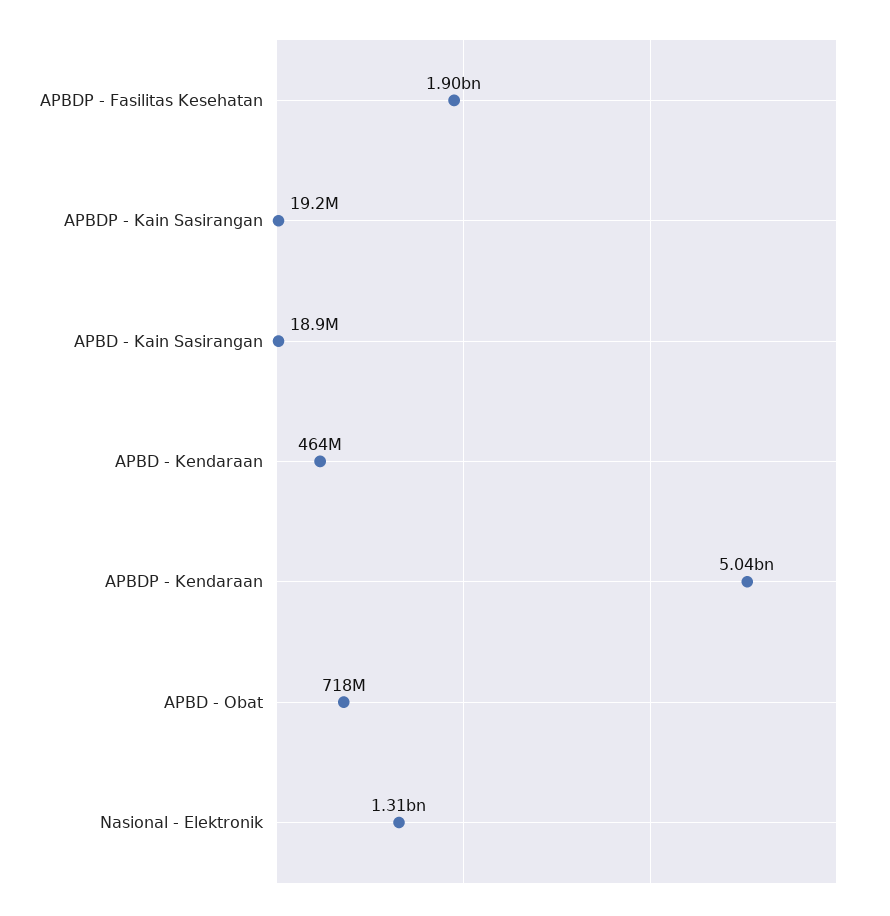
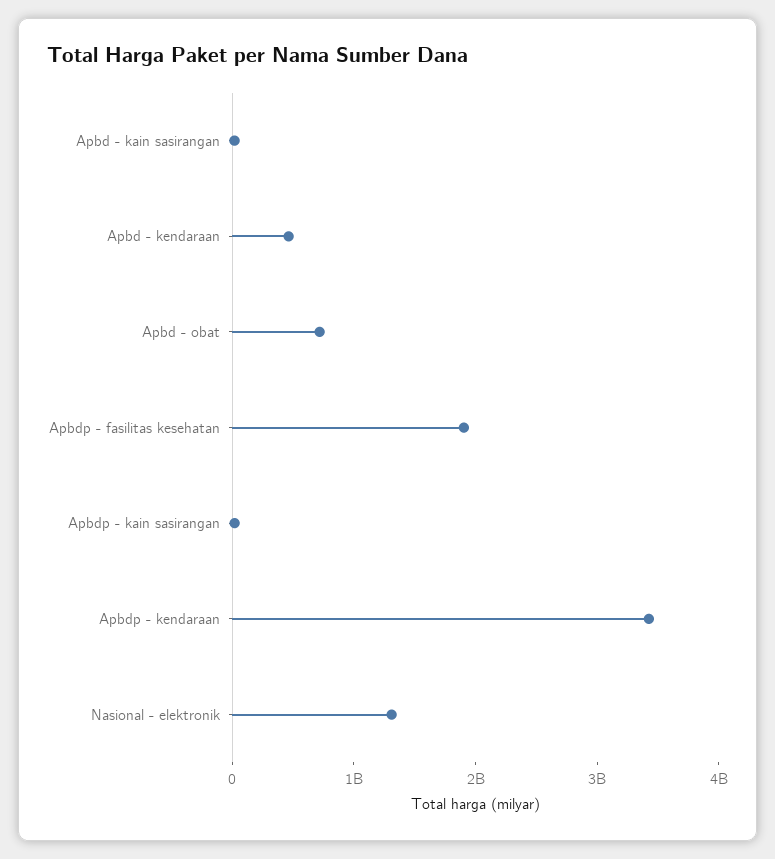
APBDP - Kendaraan: 5040000000 -> 3400000000

